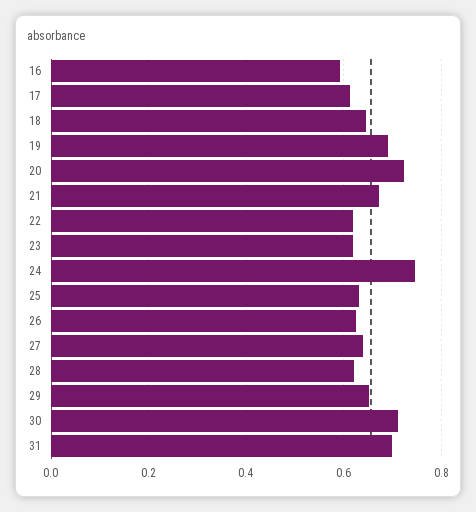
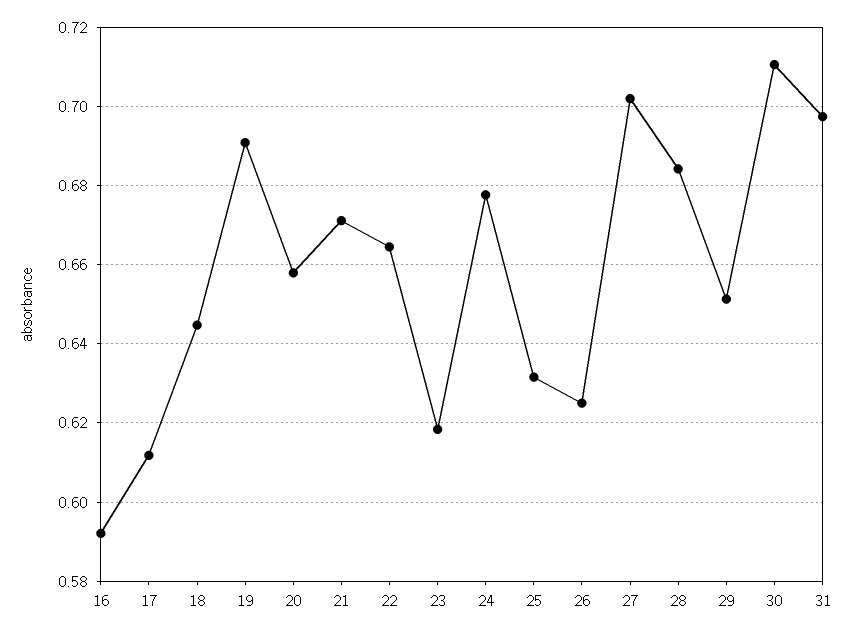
20: 0.72 -> 0.658
22: 0.62 -> 0.664
24: 0.74 -> 0.678
27: 0.64 -> 0.702
28: 0.62 -> 0.684

